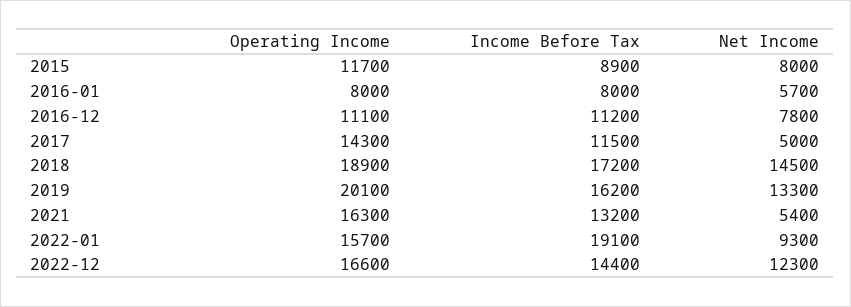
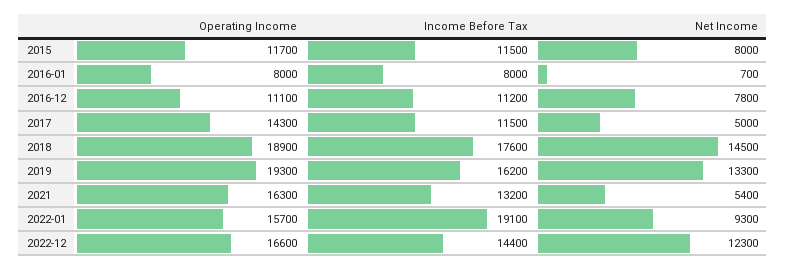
Income Before Tax, 2015: 8900 -> 11500
Net Income, 2016-01: 5700 -> 700
Income Before Tax, 2018: 17200 -> 17600
Operating Income, 2019: 20100 -> 19300

